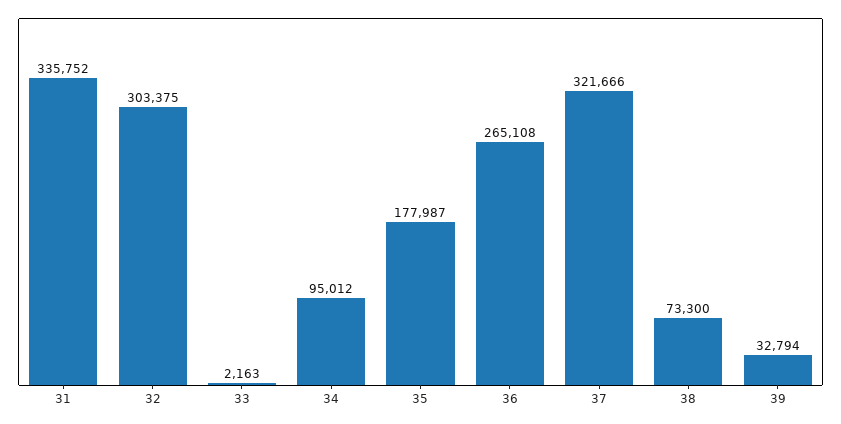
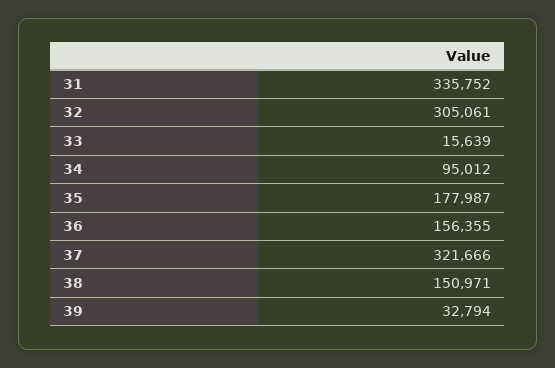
32: 303375 -> 305061
33: 2163 -> 15639
36: 265108 -> 156355
38: 73300 -> 150971

